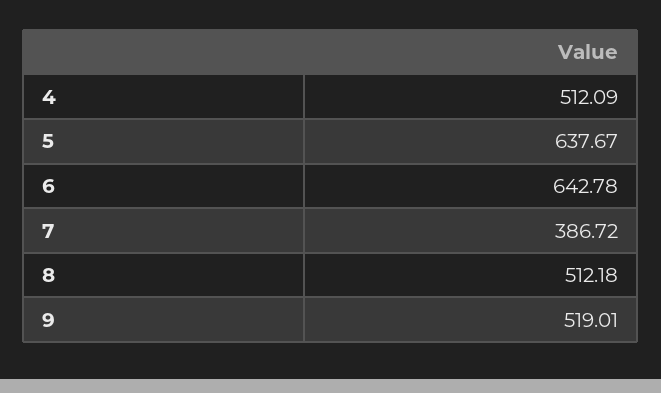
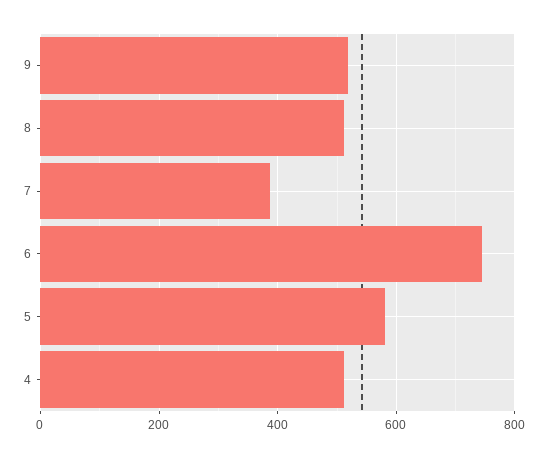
5: 637.67 -> 580
6: 642.78 -> 740

